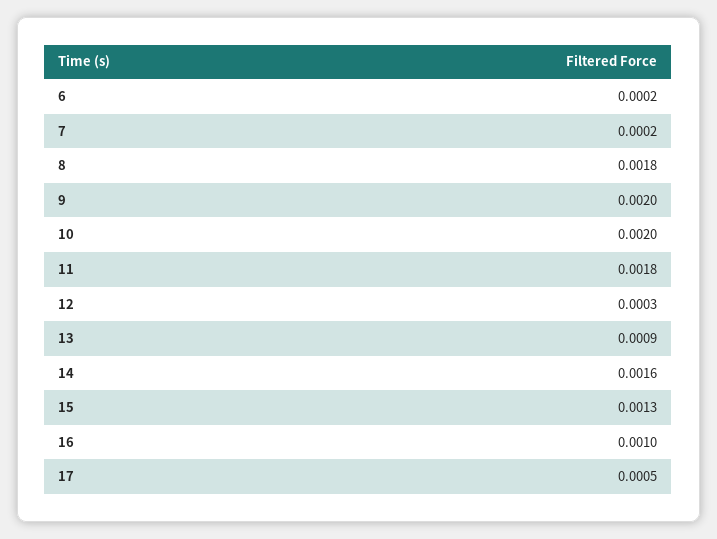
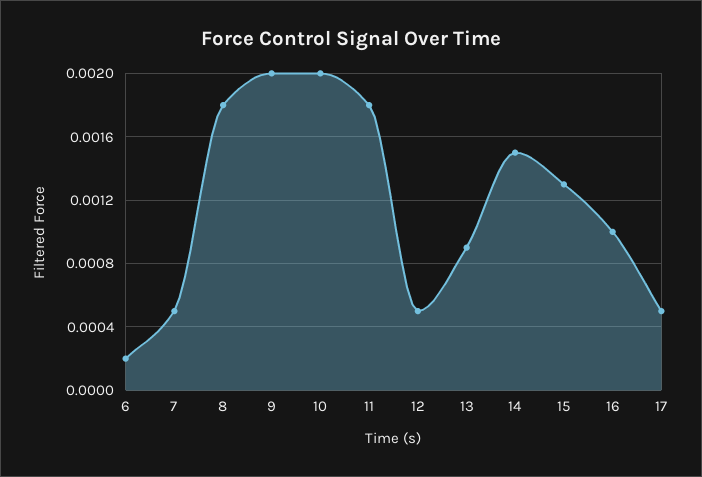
7: 0.0002 -> 0.0005
12: 0.0003 -> 0.0005
14: 0.0016 -> 0.0015

